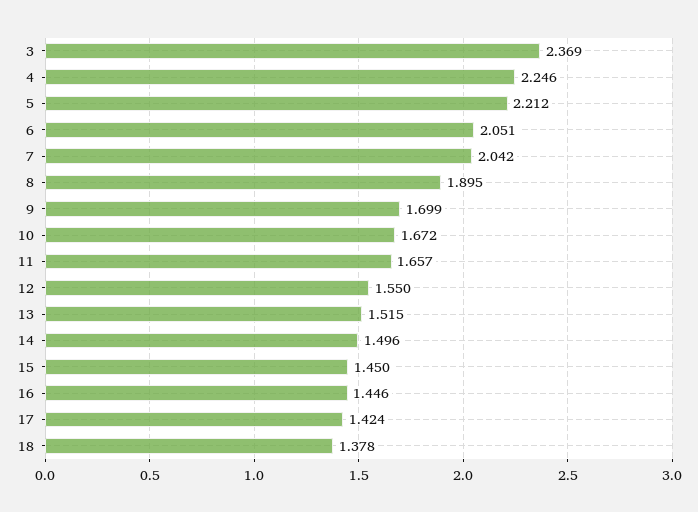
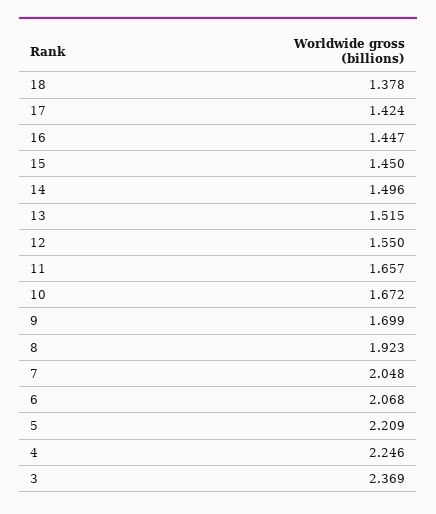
5: 2.212 -> 2.209
6: 2.051 -> 2.068
7: 2.042 -> 2.048
8: 1.895 -> 1.923
16: 1.446 -> 1.447

